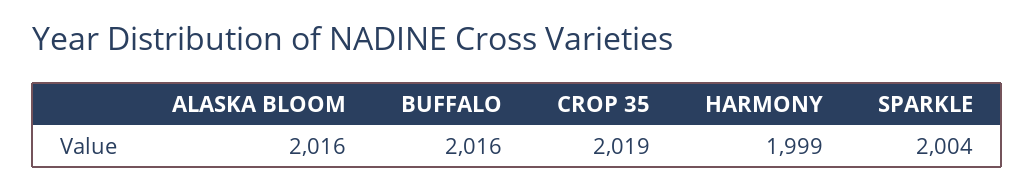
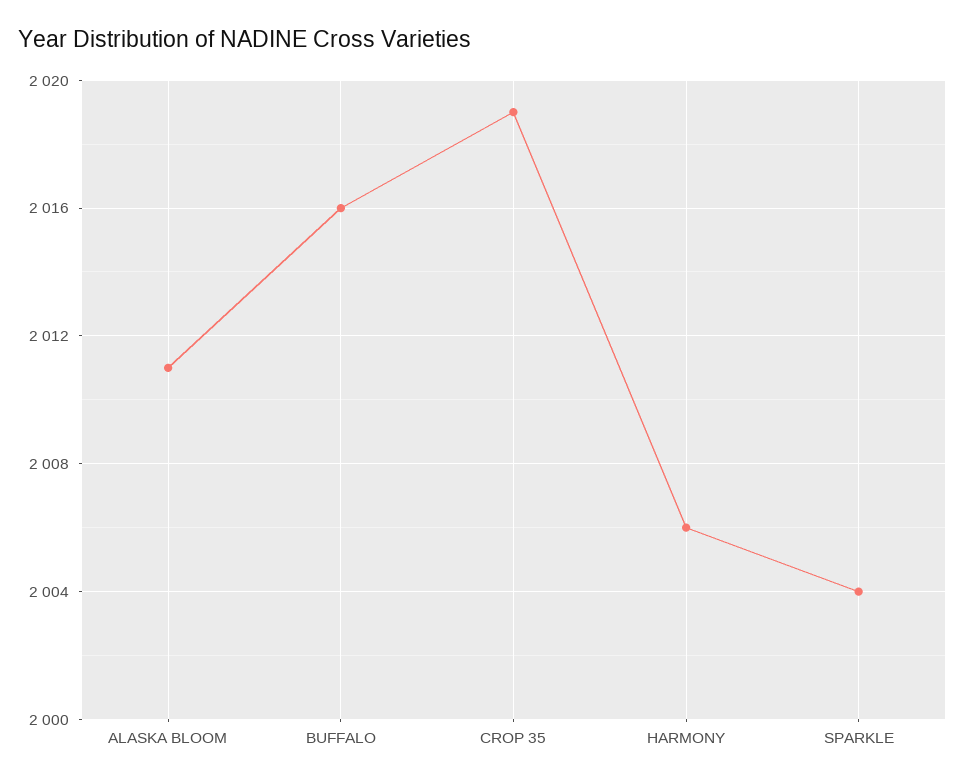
ALASKA BLOOM: 2016 -> 2011
HARMONY: 1999 -> 2006

